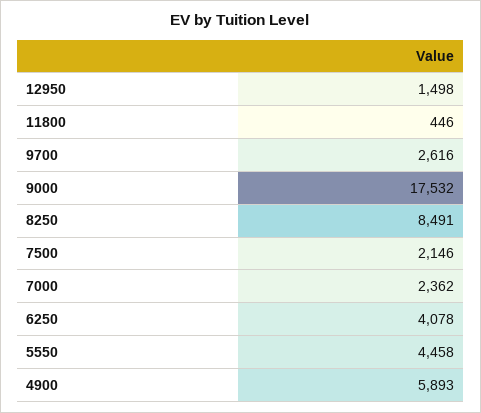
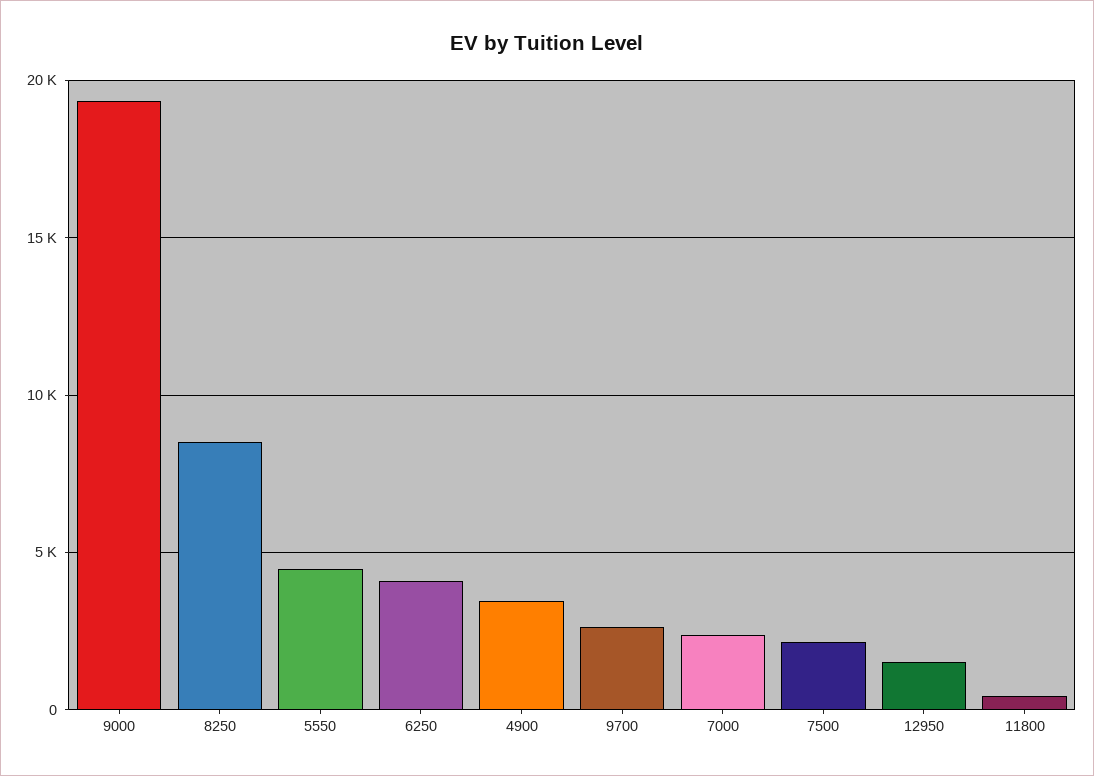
9000: 17532 -> 19500
4900: 5893 -> 3500

